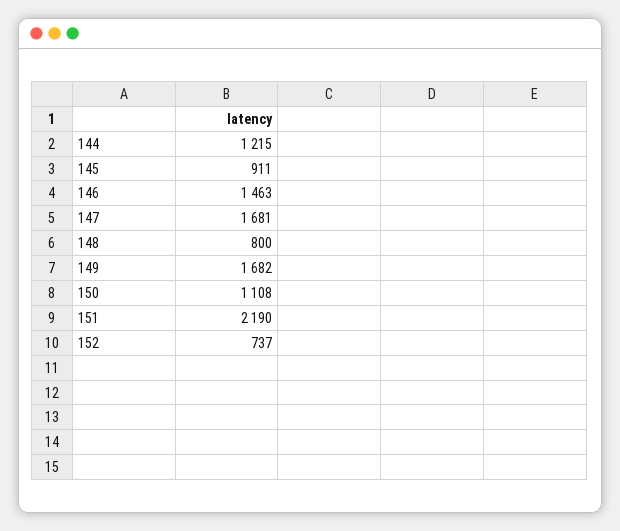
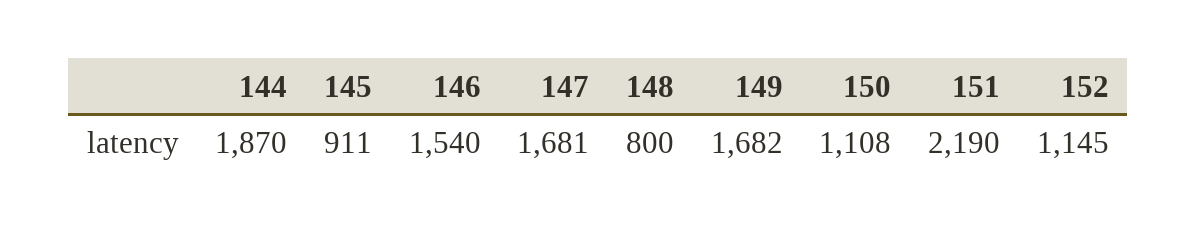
144: 1215 -> 1870
146: 1463 -> 1540
152: 737 -> 1145

